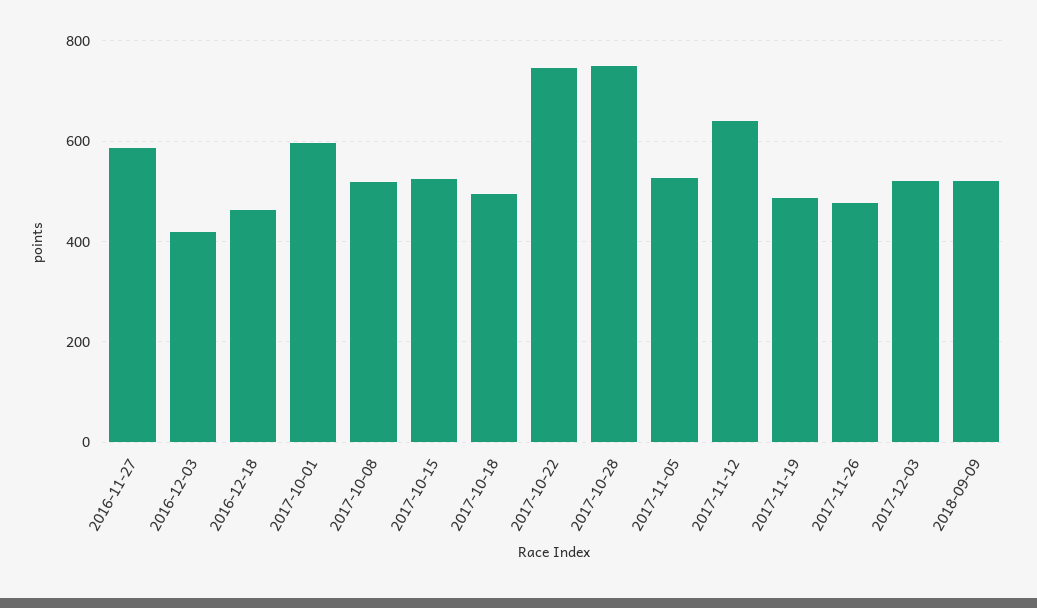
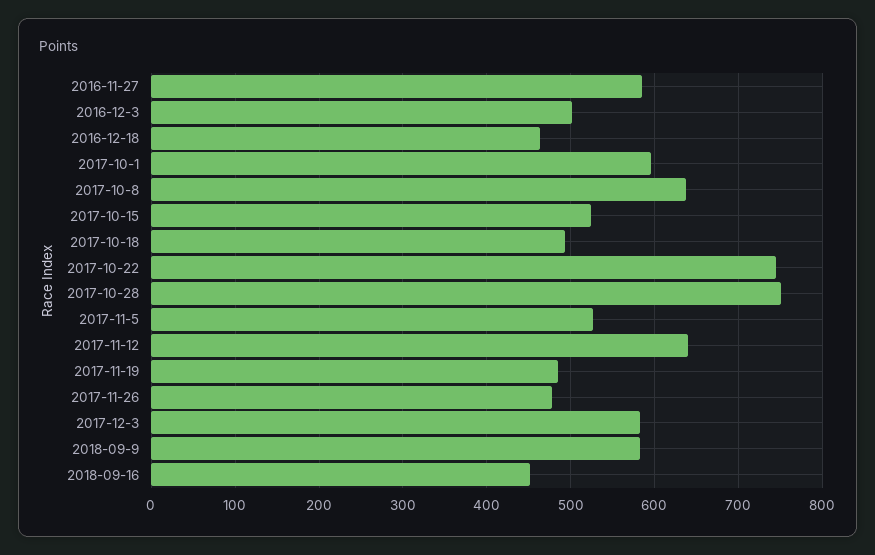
2016-12-03: 420 -> 500
2017-10-08: 520 -> 640
2017-12-03: 520 -> 580
2018-09-09: 520 -> 580
2018-09-16: none -> 450

